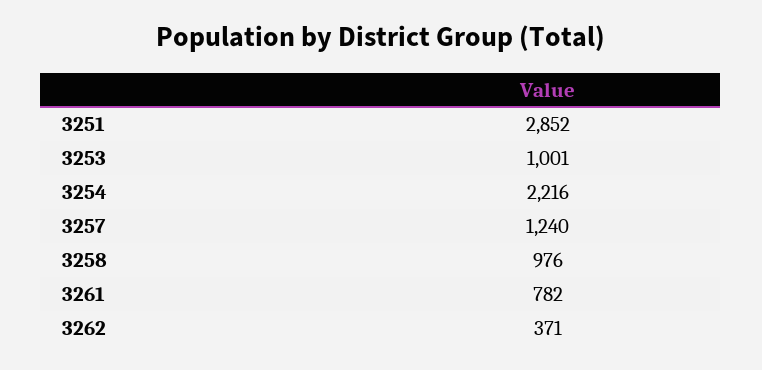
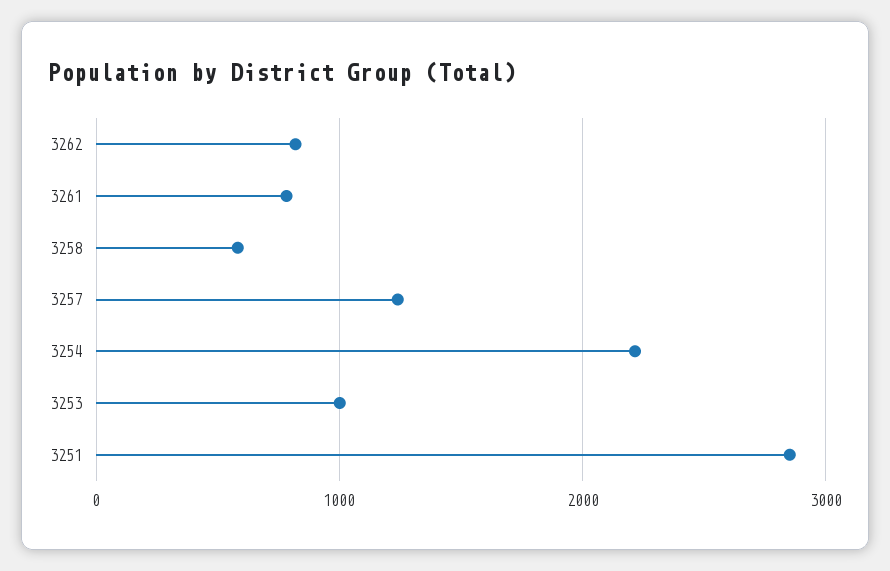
3258: 976 -> 600
3262: 371 -> 800

